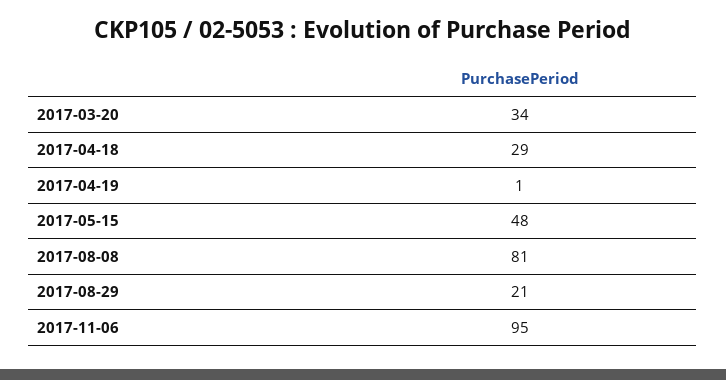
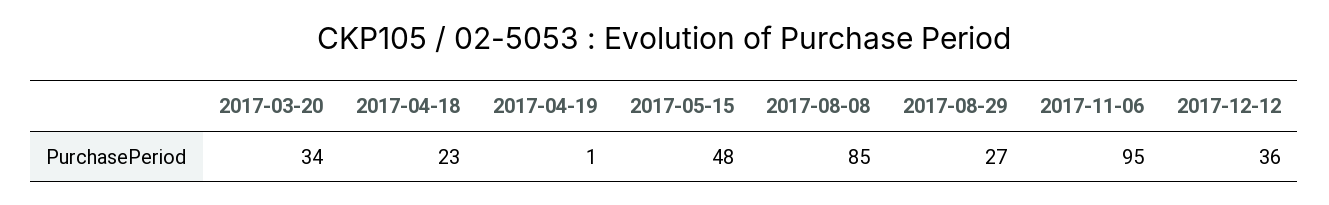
2017-04-18: 29 -> 23
2017-08-08: 81 -> 85
2017-08-29: 21 -> 27
2017-12-12: none -> 36

